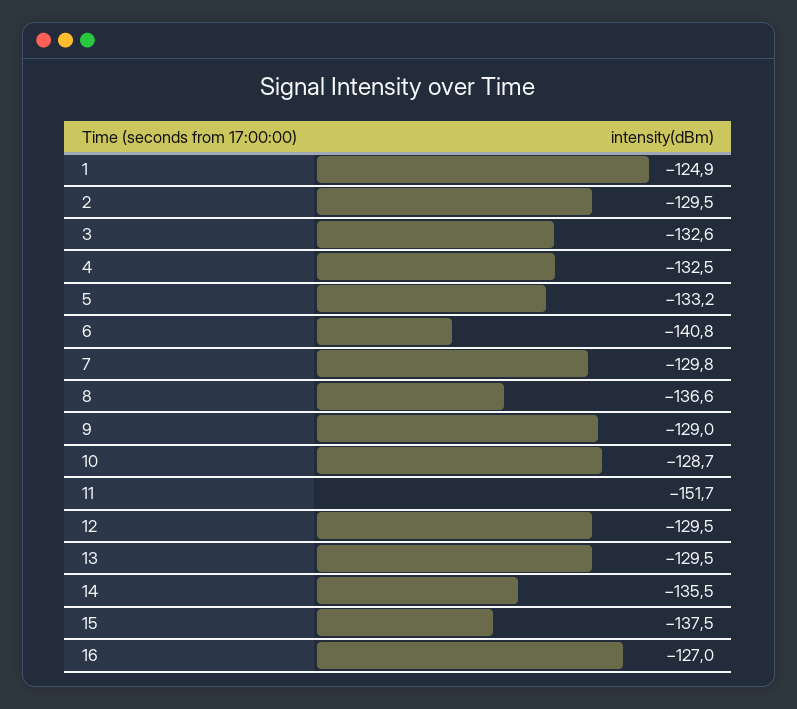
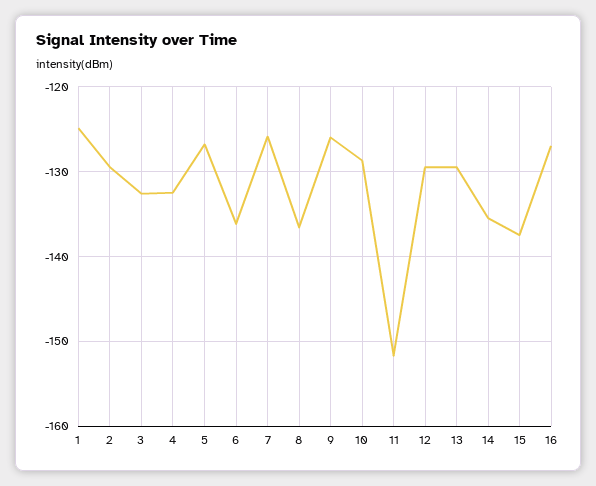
5: -133.2 -> -127
6: -140.8 -> -136
7: -129.8 -> -126
9: -129 -> -126

